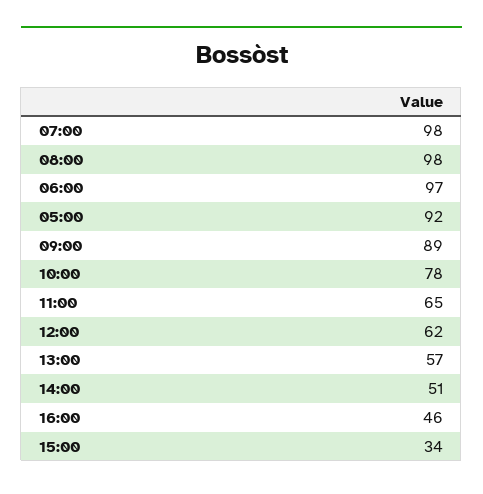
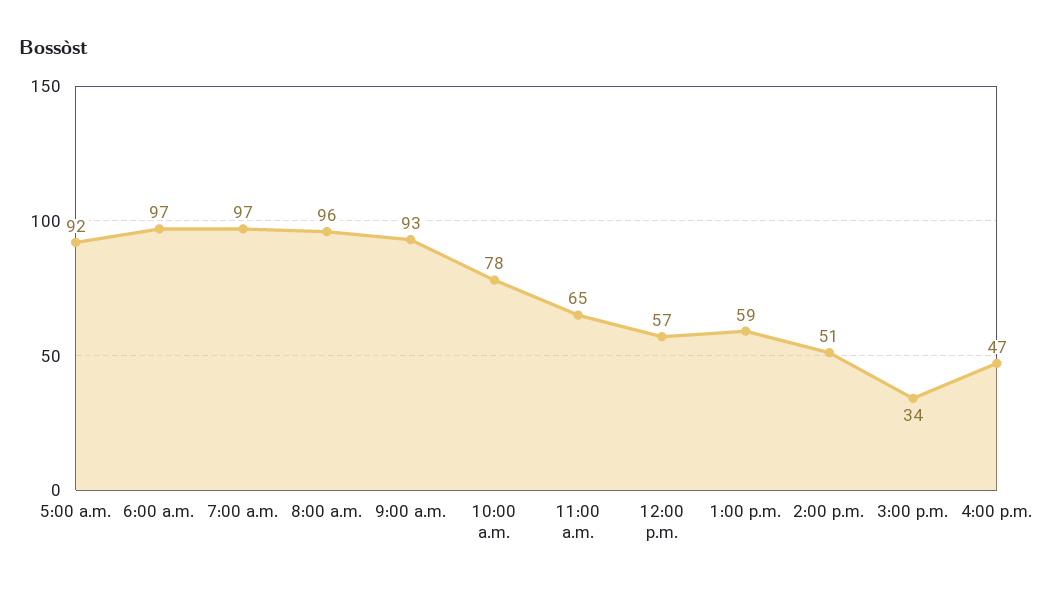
07:00: 98 -> 97
08:00: 98 -> 96
09:00: 89 -> 93
12:00: 62 -> 57
13:00: 57 -> 59
16:00: 46 -> 47

